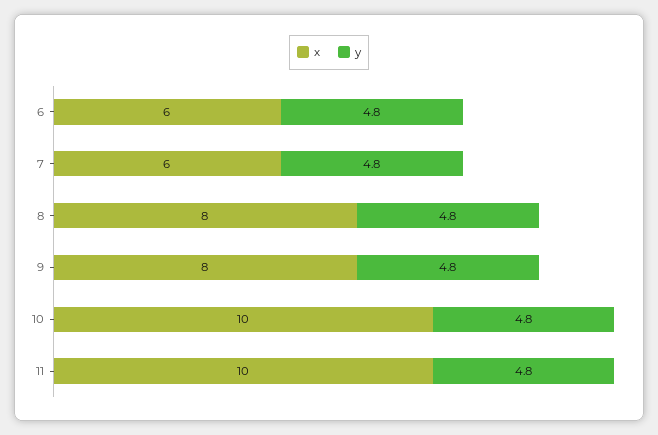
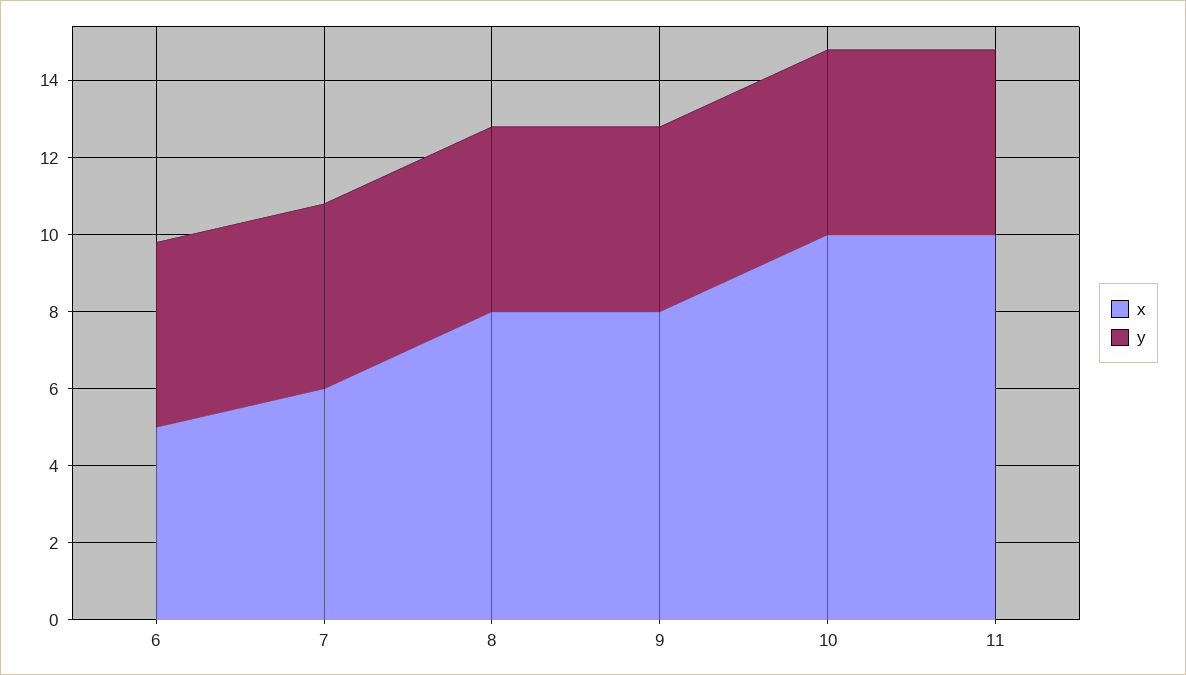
x, 6: 6 -> 5

